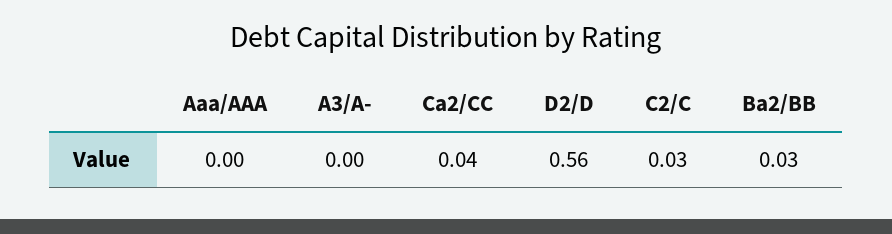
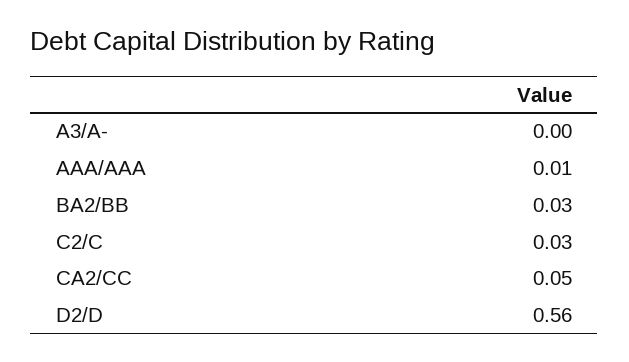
Aaa/AAA: 0 -> 0.01
Ca2/CC: 0.04 -> 0.05

